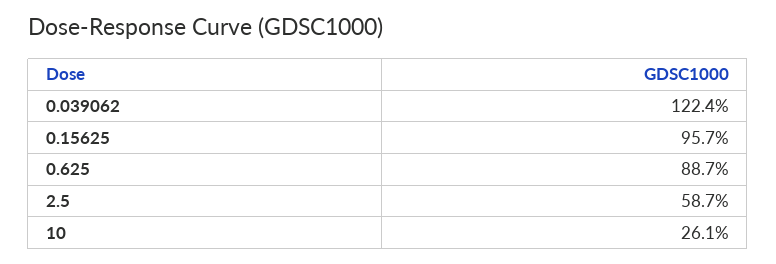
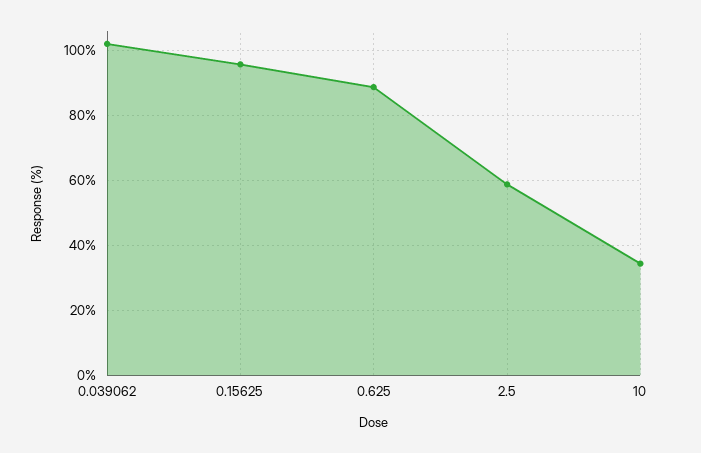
0.039062: 122.4 -> 102
10: 26.1 -> 34

